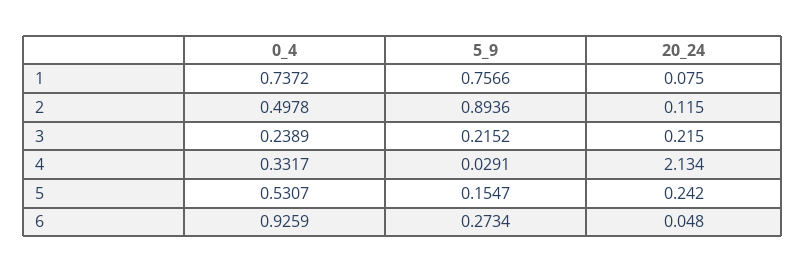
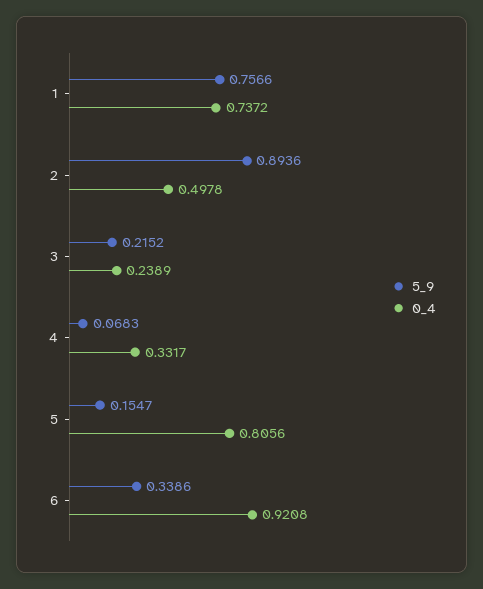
20_24, 1: 0.075 -> none
20_24, 2: 0.115 -> none
20_24, 3: 0.215 -> none
5_9, 4: 0.0291 -> 0.0683
20_24, 4: 2.134 -> none
0_4, 5: 0.5307 -> 0.8056
20_24, 5: 0.242 -> none
0_4, 6: 0.9259 -> 0.9208
5_9, 6: 0.2734 -> 0.3386
20_24, 6: 0.048 -> none

